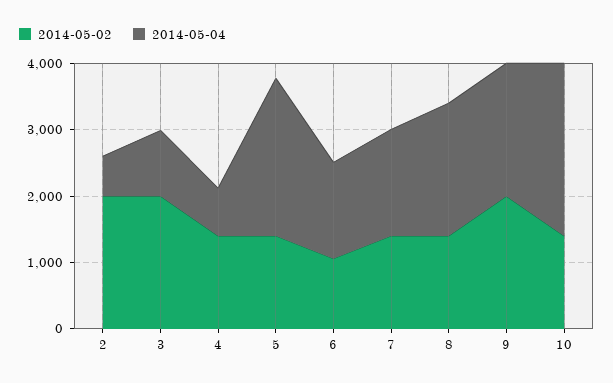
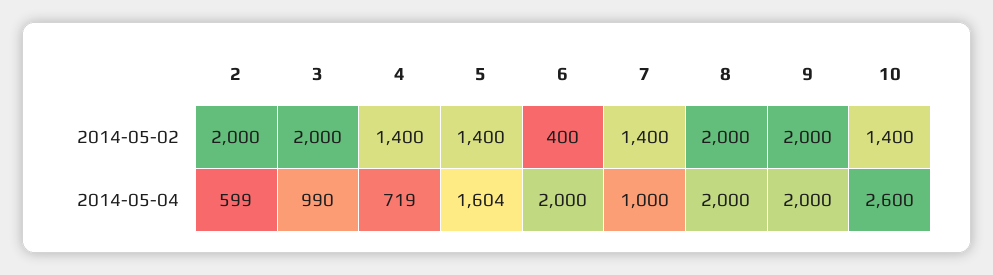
2014-05-04, 5: 2400 -> 1604
2014-05-02, 6: 1000 -> 400
2014-05-04, 6: 1400 -> 2000
2014-05-04, 7: 1600 -> 1000
2014-05-02, 8: 1400 -> 2000

